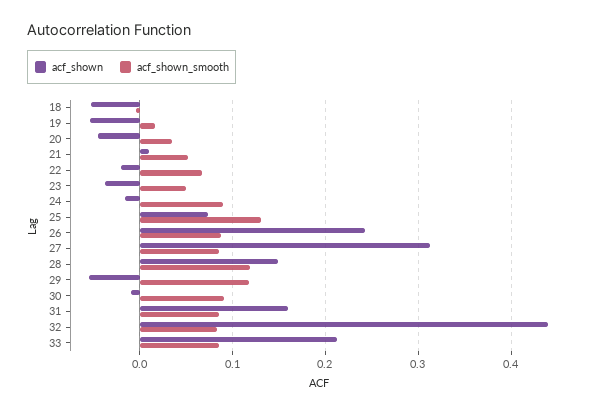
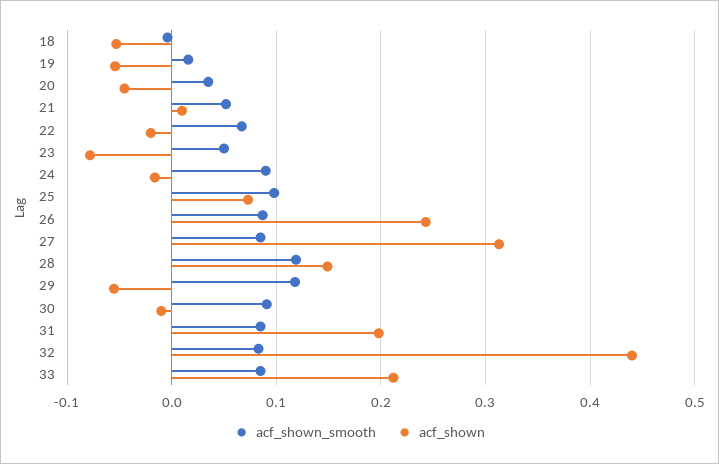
acf_shown, 23: -0.04 -> -0.08
acf_shown_smooth, 25: 0.13 -> 0.1
acf_shown, 31: 0.16 -> 0.2

